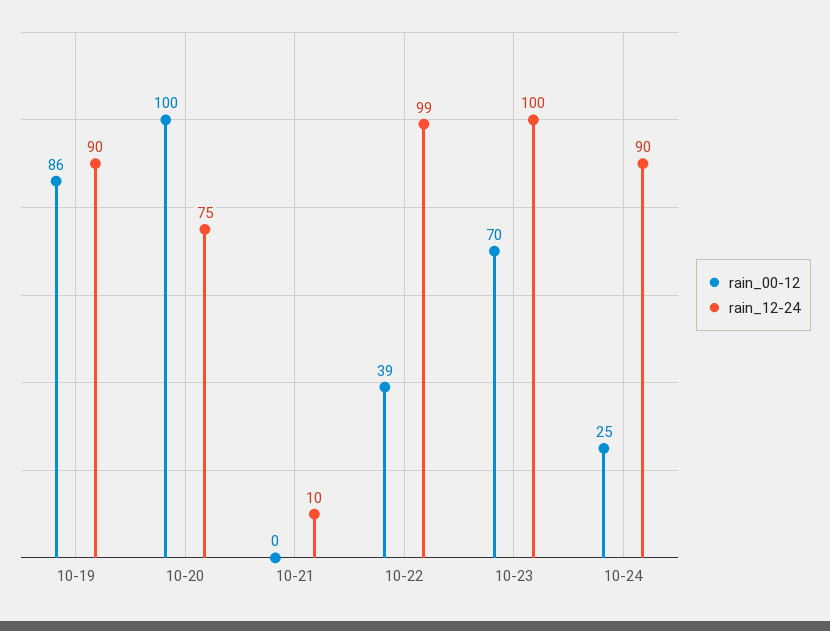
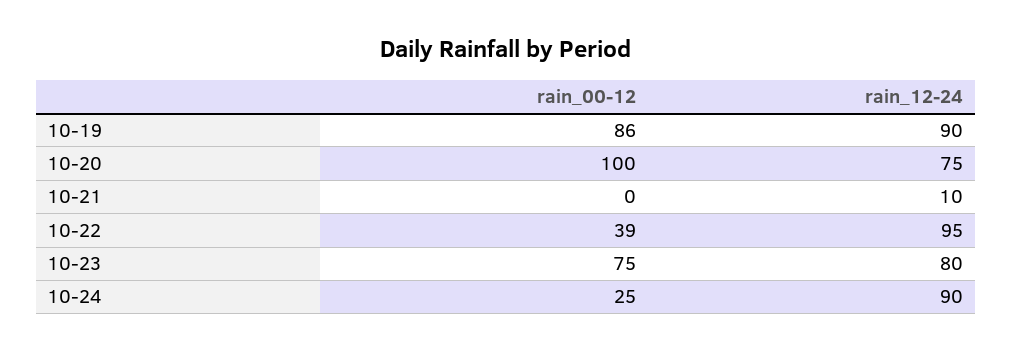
rain_12-24, 10-22: 99 -> 95
rain_00-12, 10-23: 70 -> 75
rain_12-24, 10-23: 100 -> 80

